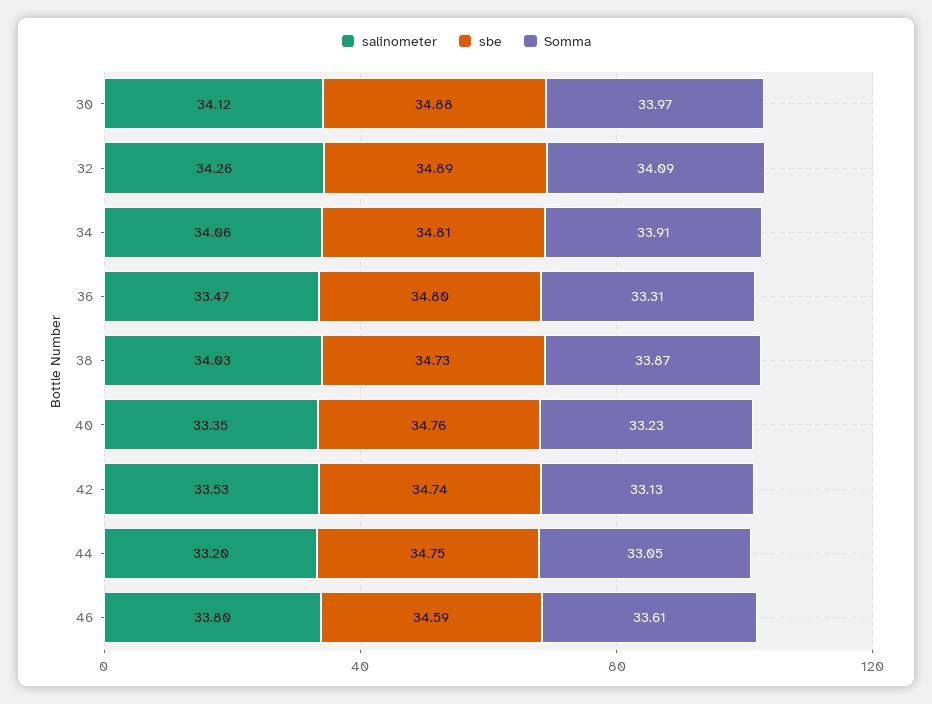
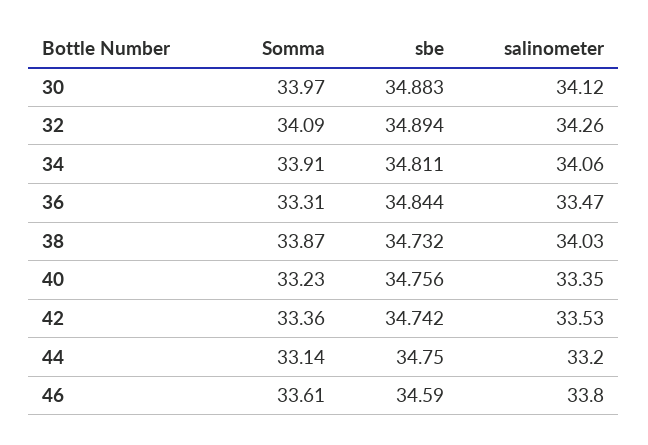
sbe, 36: 34.8 -> 34.844
Somma, 42: 33.13 -> 33.36
Somma, 44: 33.05 -> 33.14

